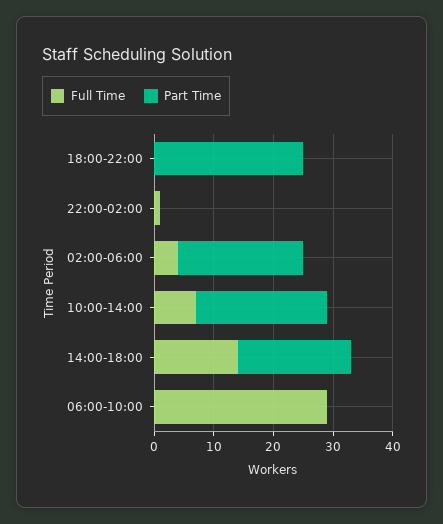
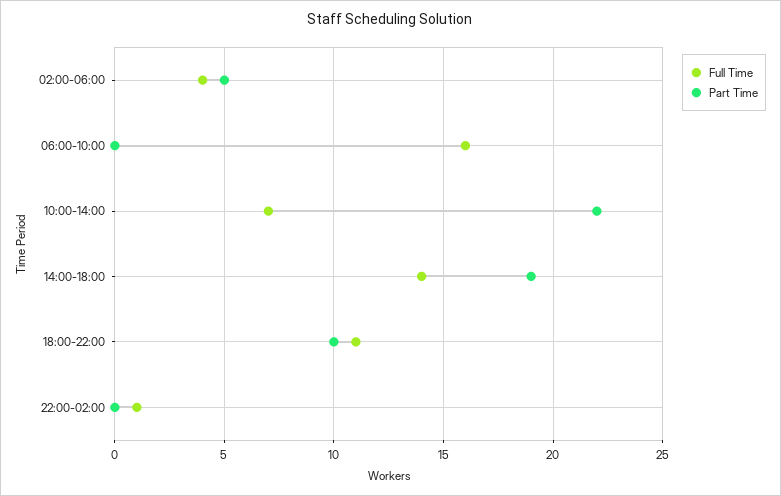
Full Time, 18:00-22:00: 0 -> 11
Part Time, 18:00-22:00: 25 -> 10
Part Time, 02:00-06:00: 20 -> 5
Full Time, 06:00-10:00: 30 -> 16

